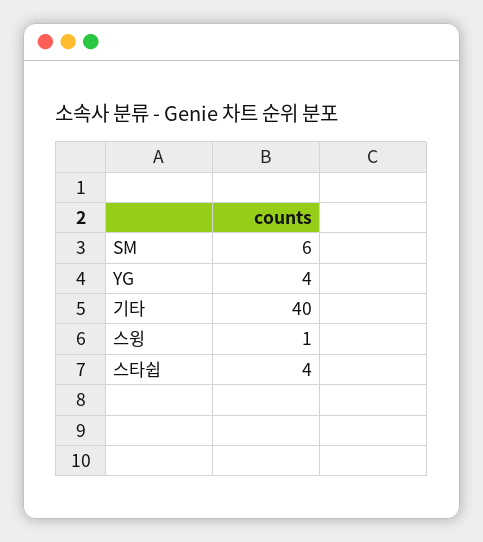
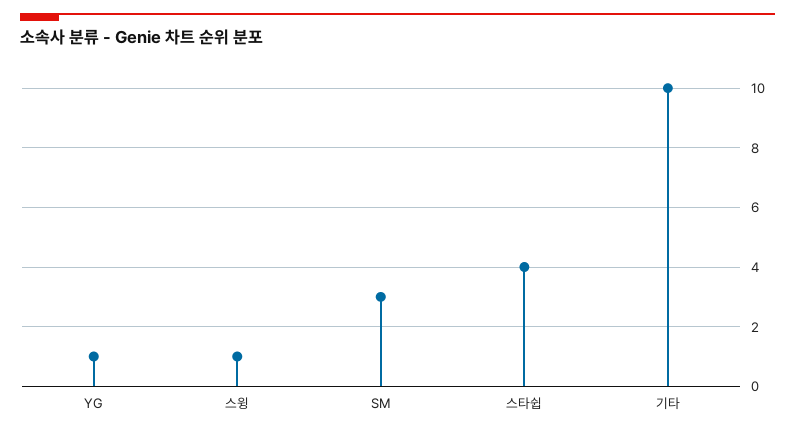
SM: 6 -> 3
YG: 4 -> 1
기타: 40 -> 10

